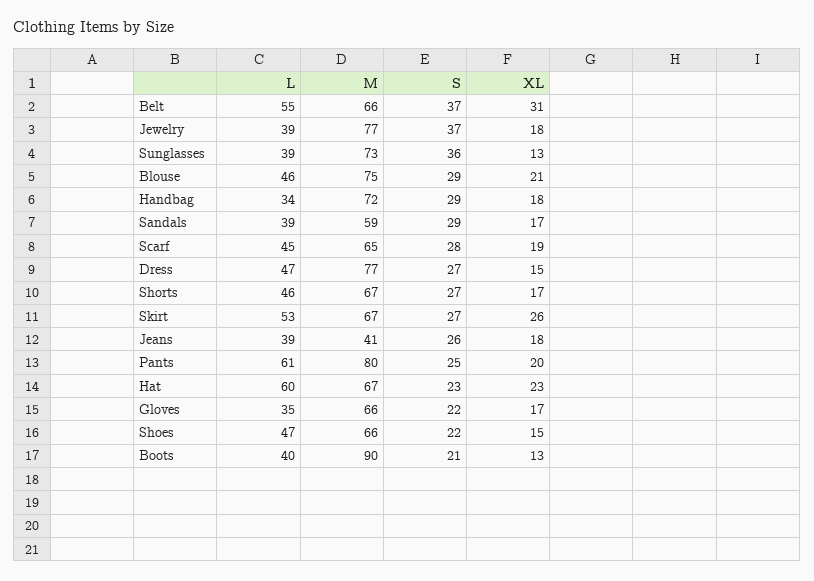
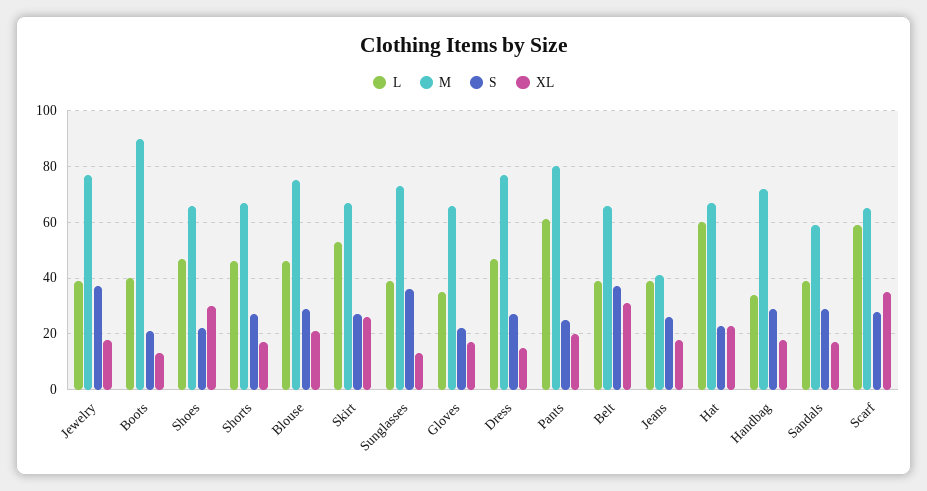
L, Belt: 55 -> 40
L, Scarf: 45 -> 60
XL, Scarf: 19 -> 35
XL, Shoes: 15 -> 30

